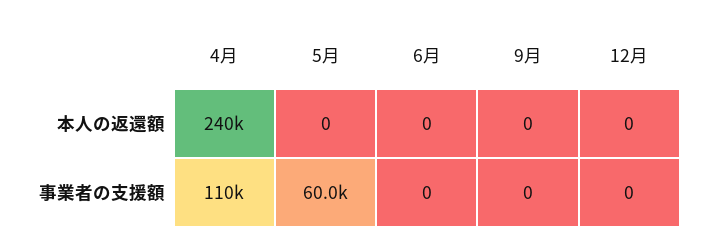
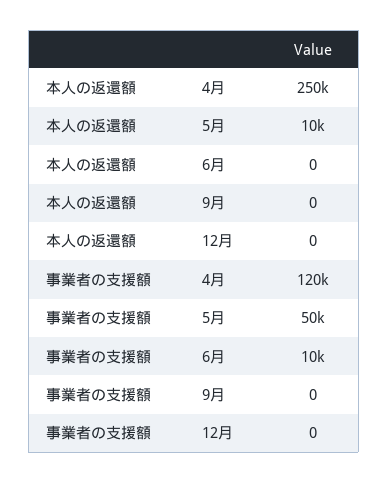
4月, 本人の返還額: 240000 -> 250000
5月, 本人の返還額: 0 -> 10000
4月, 事業者の支援額: 110000 -> 120000
5月, 事業者の支援額: 60000 -> 50000
6月, 事業者の支援額: 0 -> 10000

